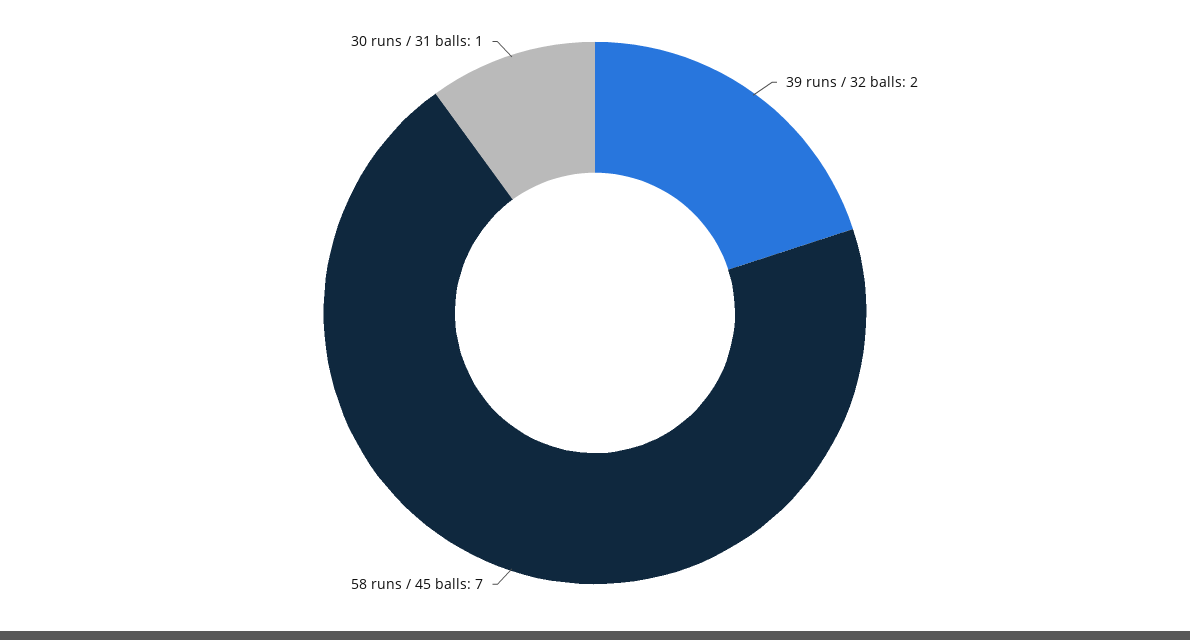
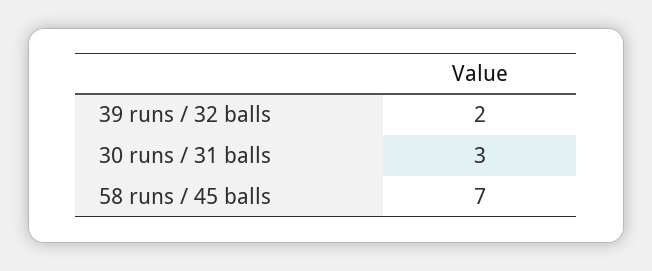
30 runs / 31 balls: 1 -> 3

